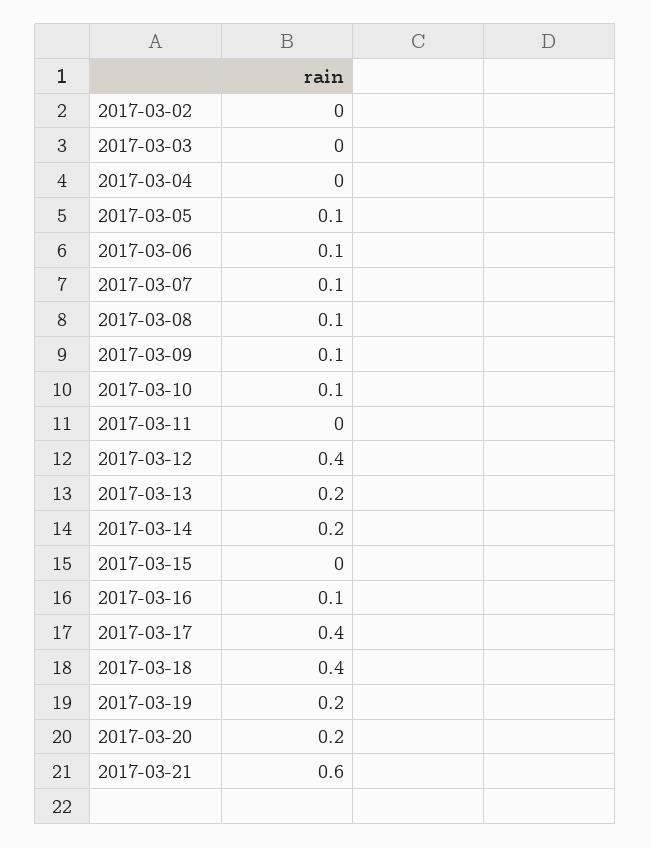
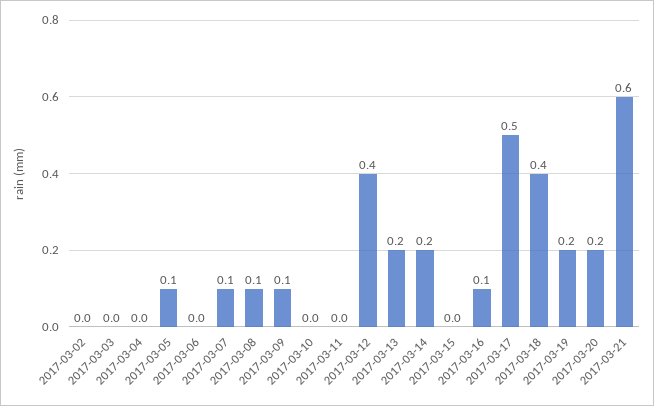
2017-03-06: 0.1 -> 0
2017-03-10: 0.1 -> 0
2017-03-17: 0.4 -> 0.5

